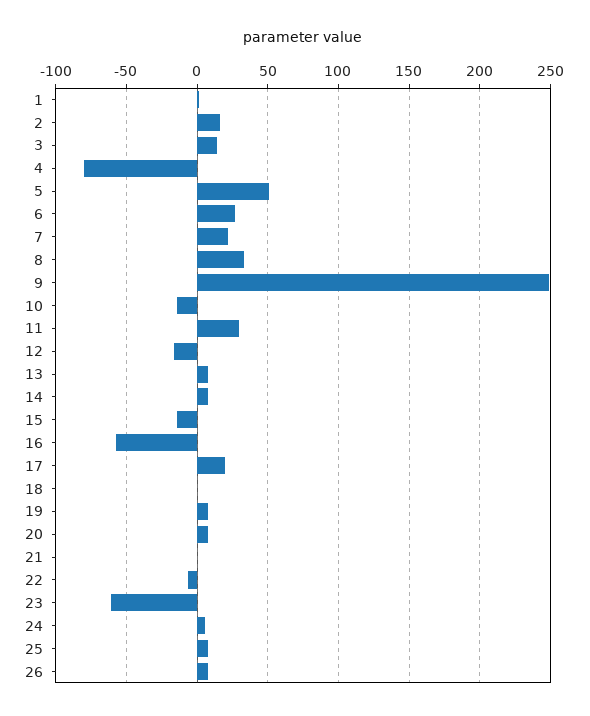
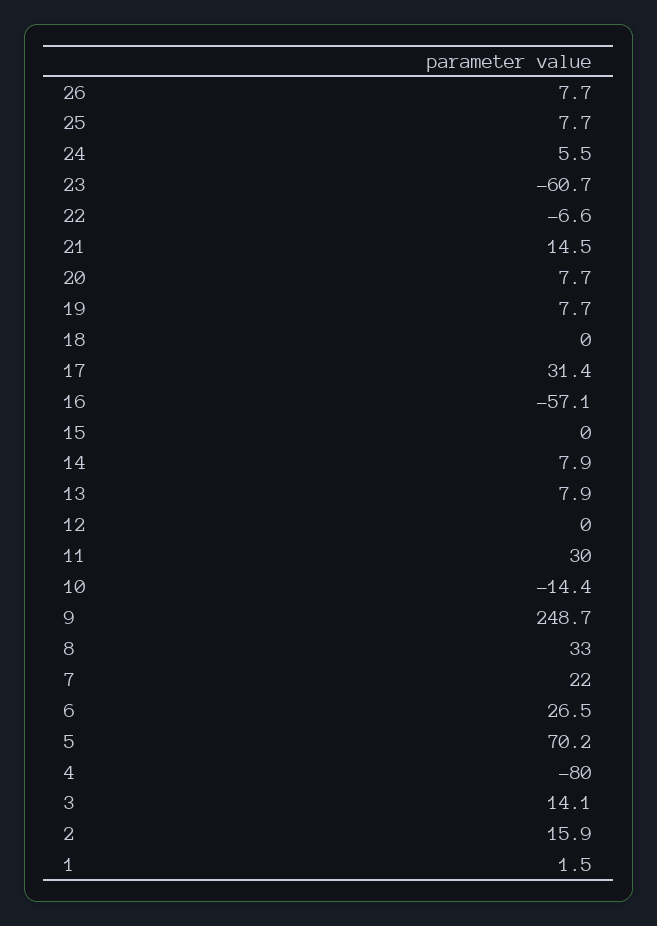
5: 50 -> 70.2
12: -15 -> 0
15: -15 -> 0
17: 20 -> 31.4
21: 0 -> 14.5

